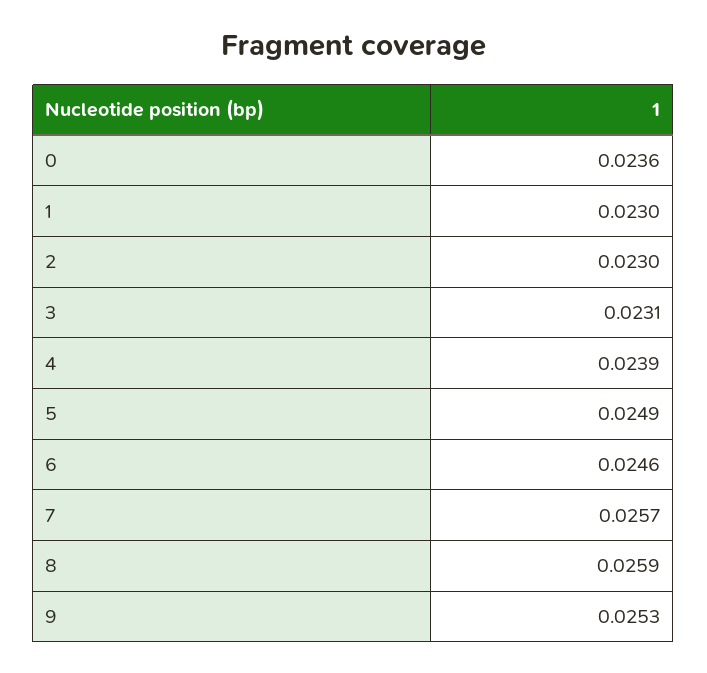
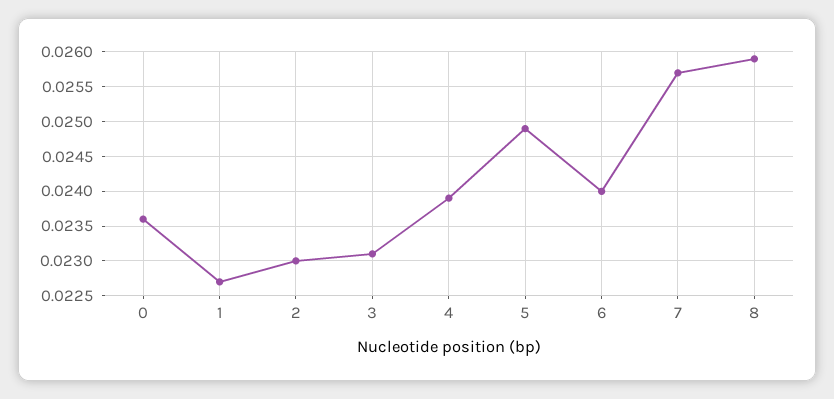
1: 0.023 -> 0.0227
6: 0.0246 -> 0.024
9: 0.0253 -> none

